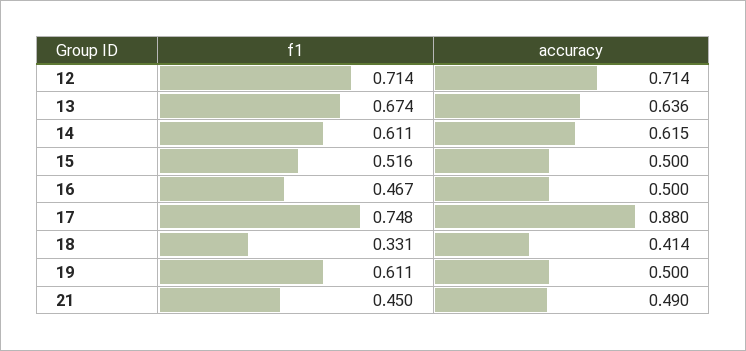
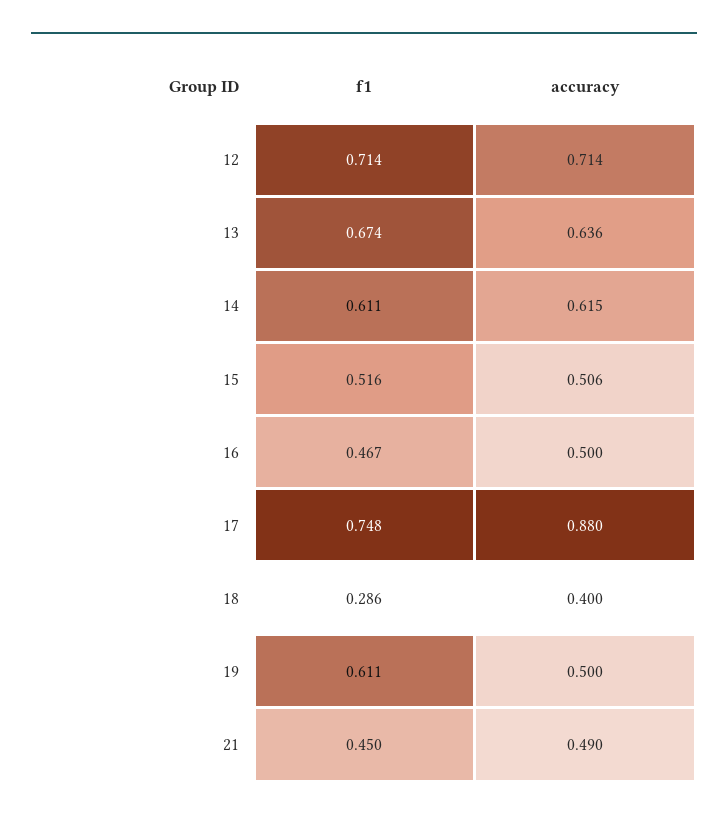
accuracy, 15: 0.5 -> 0.506
f1, 18: 0.331 -> 0.286
accuracy, 18: 0.414 -> 0.4

